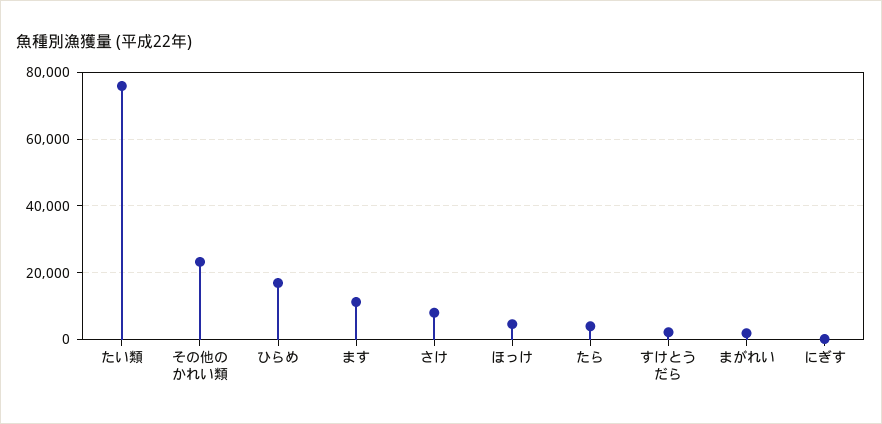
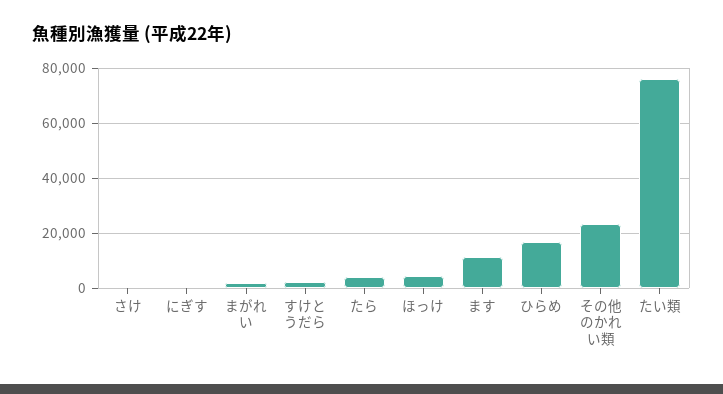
さけ: 8000 -> 0

